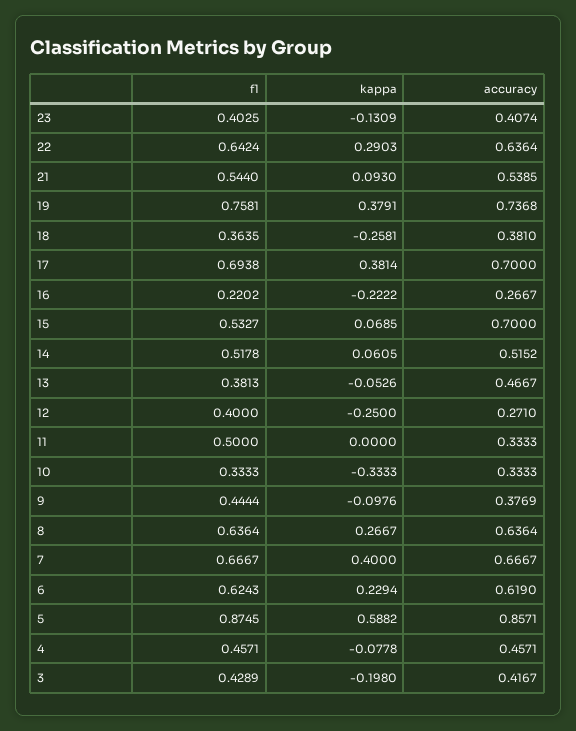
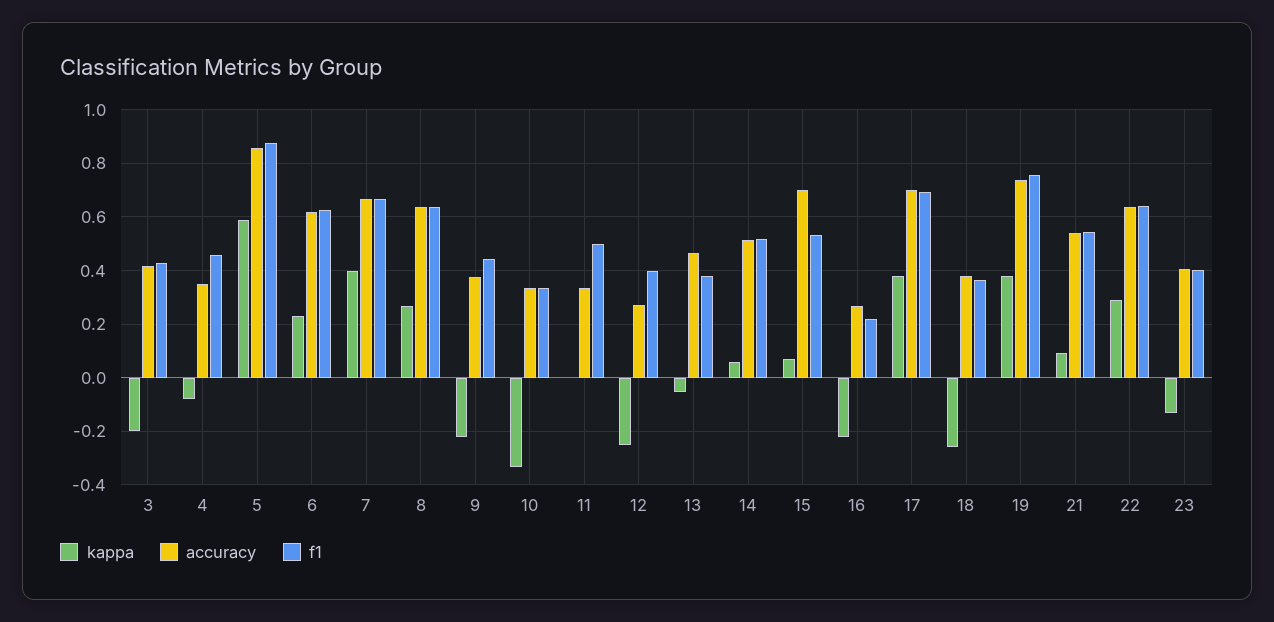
kappa, 9: -0.0976 -> -0.225
accuracy, 4: 0.4571 -> 0.35

